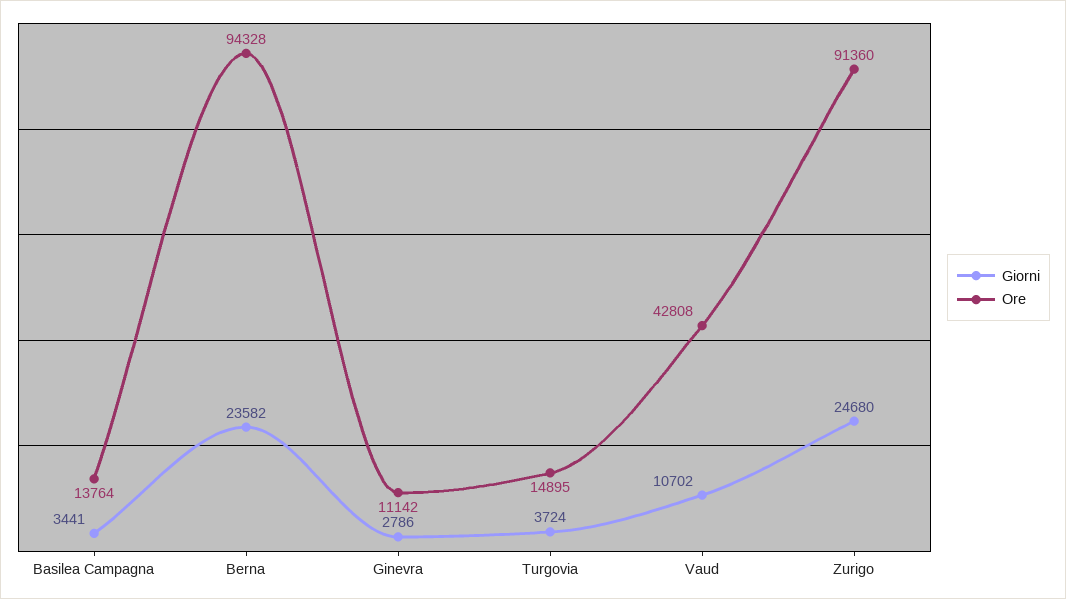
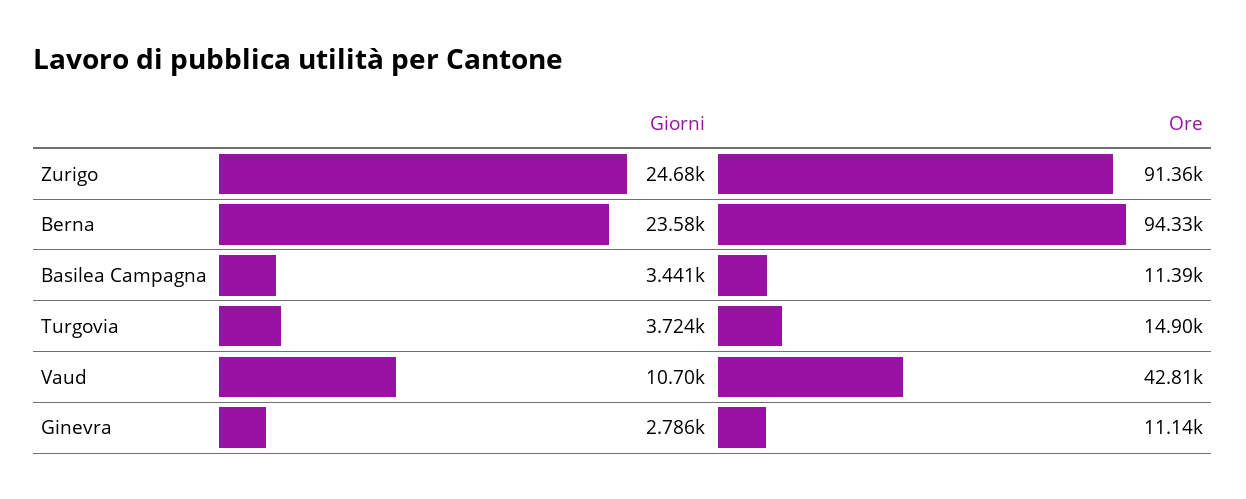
Ore, Basilea Campagna: 13764 -> 11390

